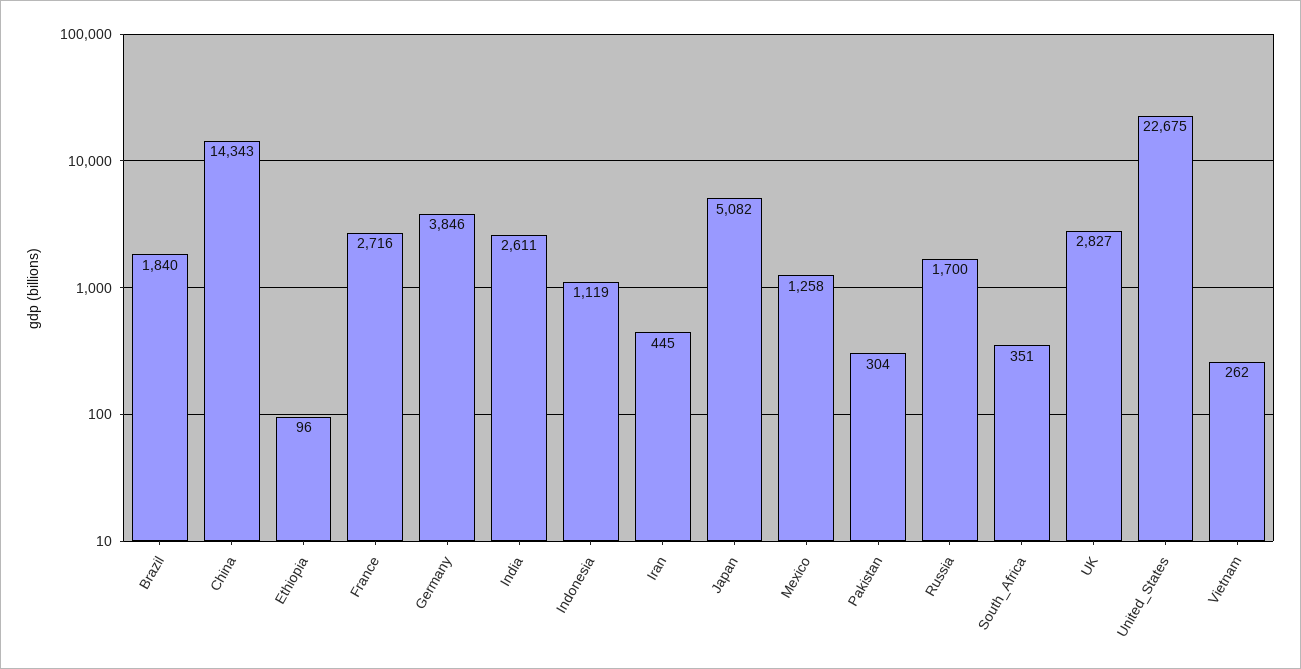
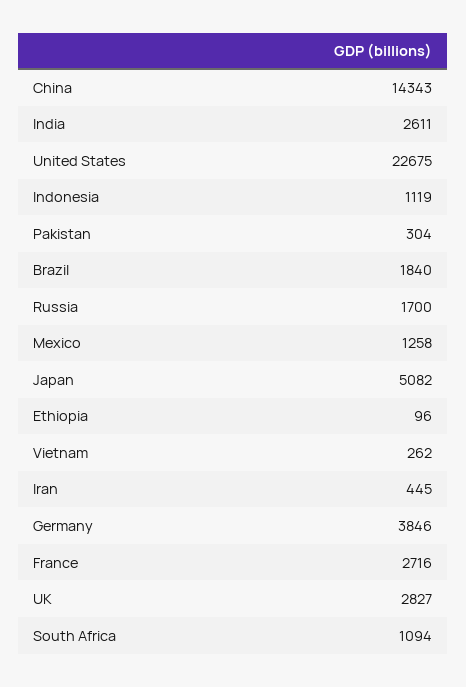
South_Africa: 351 -> 1094

